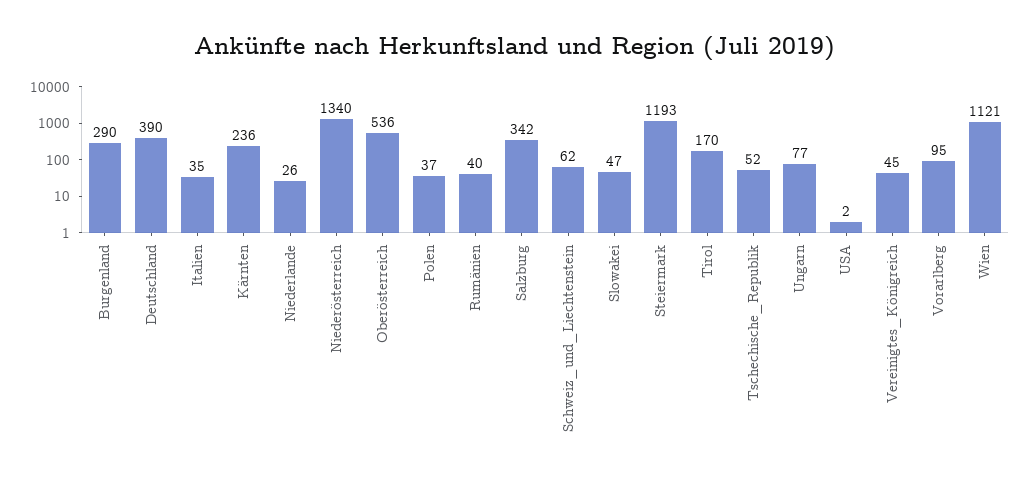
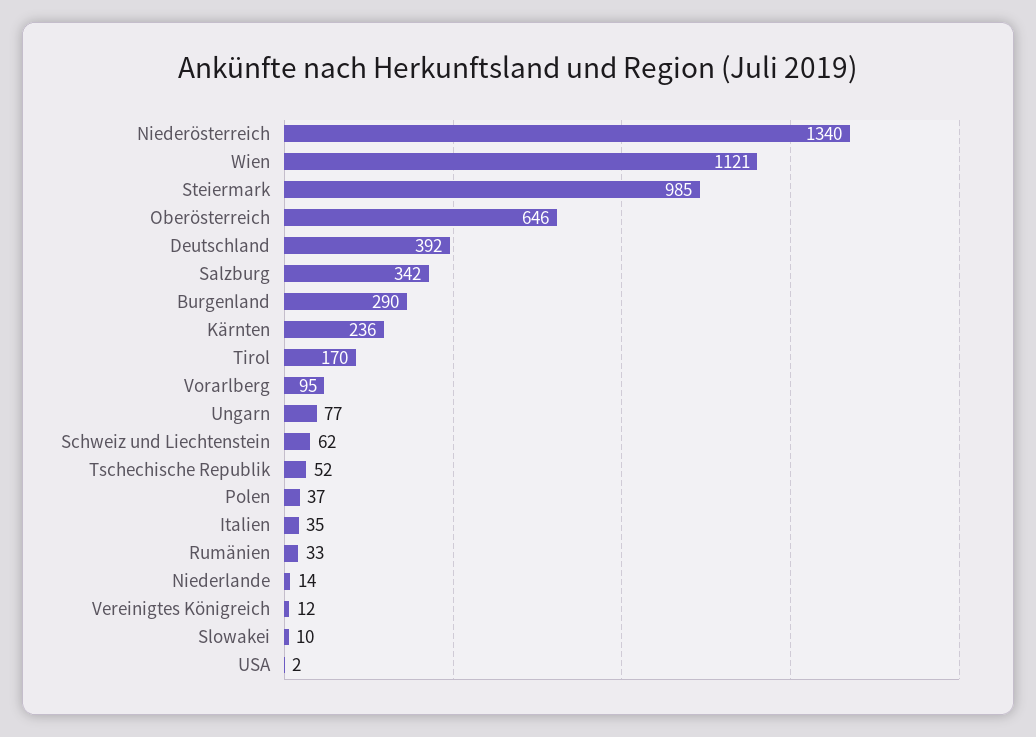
Deutschland: 390 -> 392
Niederlande: 26 -> 14
Oberösterreich: 536 -> 646
Rumänien: 40 -> 33
Slowakei: 47 -> 10
Steiermark: 1193 -> 985
Vereinigtes_Königreich: 45 -> 12

